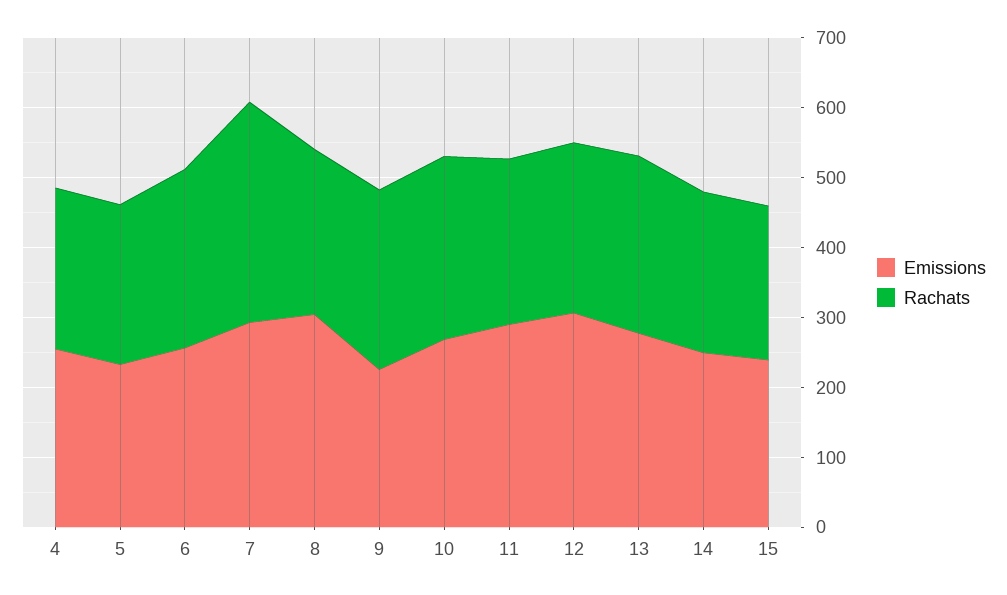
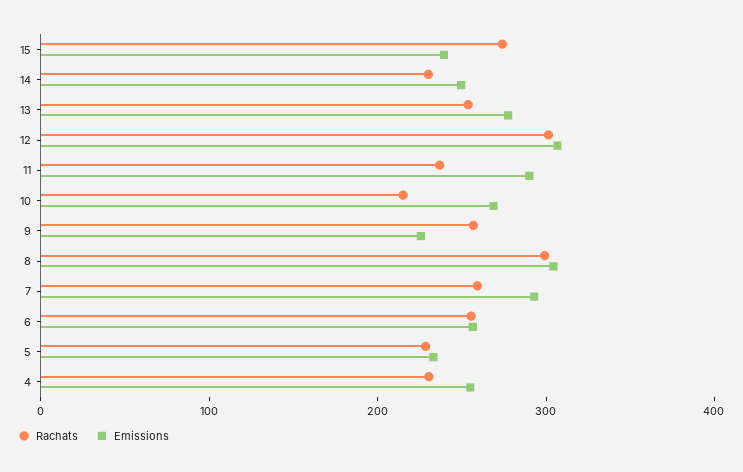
Rachats, 7: 320 -> 260
Rachats, 8: 240 -> 300
Rachats, 10: 260 -> 220
Rachats, 12: 240 -> 300
Rachats, 15: 220 -> 280

